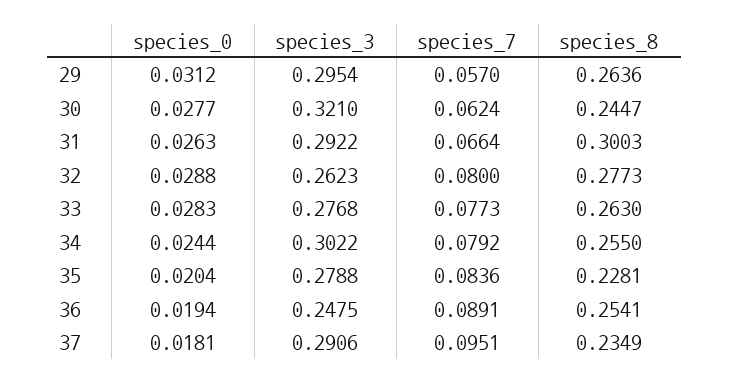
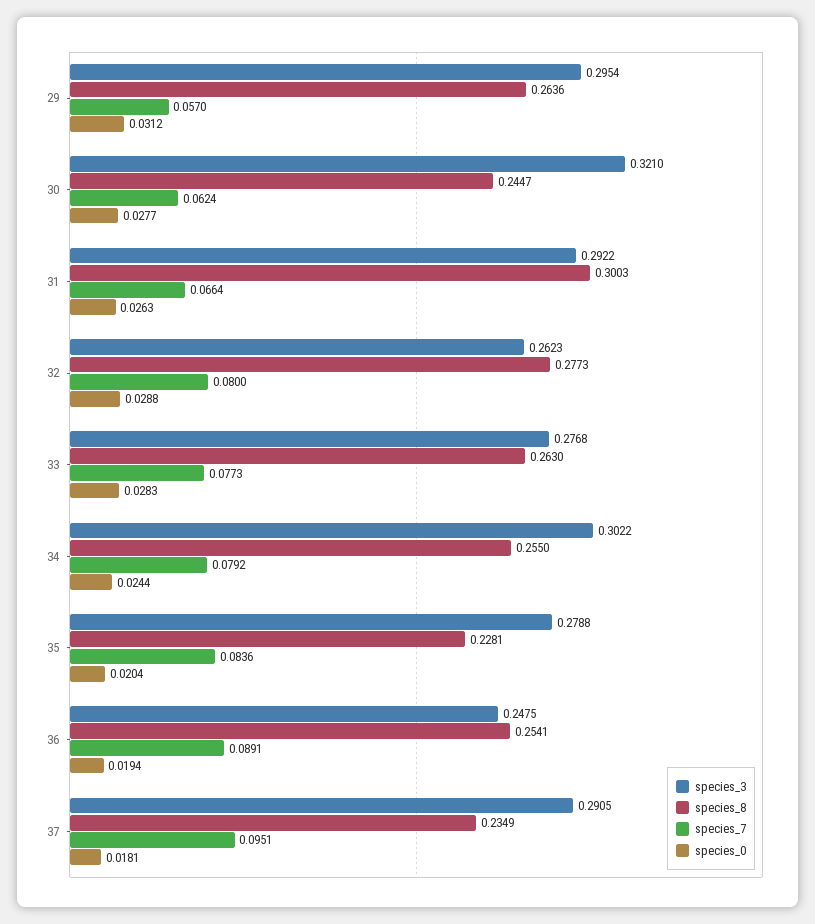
species_3, 37: 0.2906 -> 0.2905

